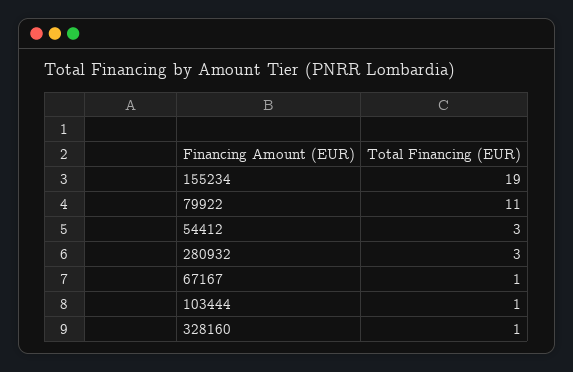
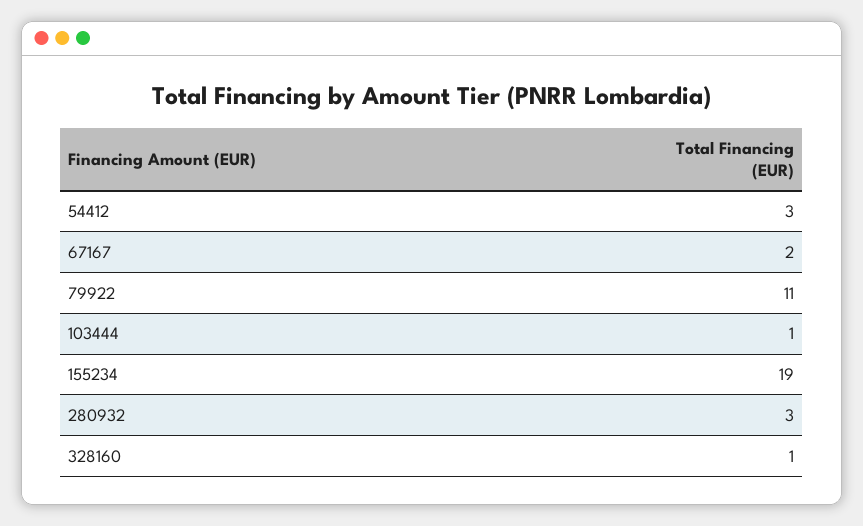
67167: 1 -> 2

